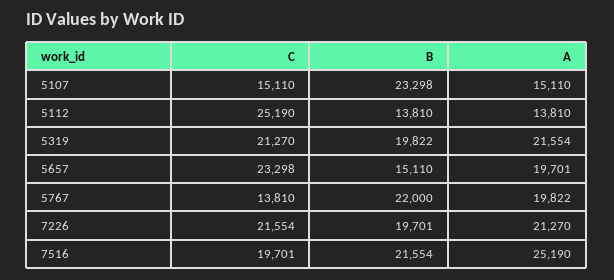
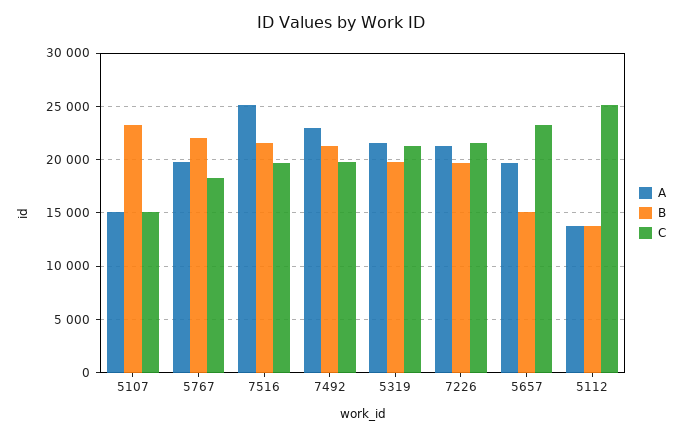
C, 5767: 13810 -> 18000
A, 7492: none -> 23000
B, 7492: none -> 21000
C, 7492: none -> 20000

